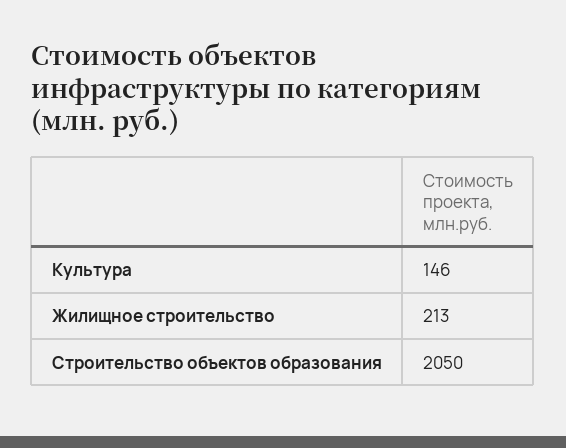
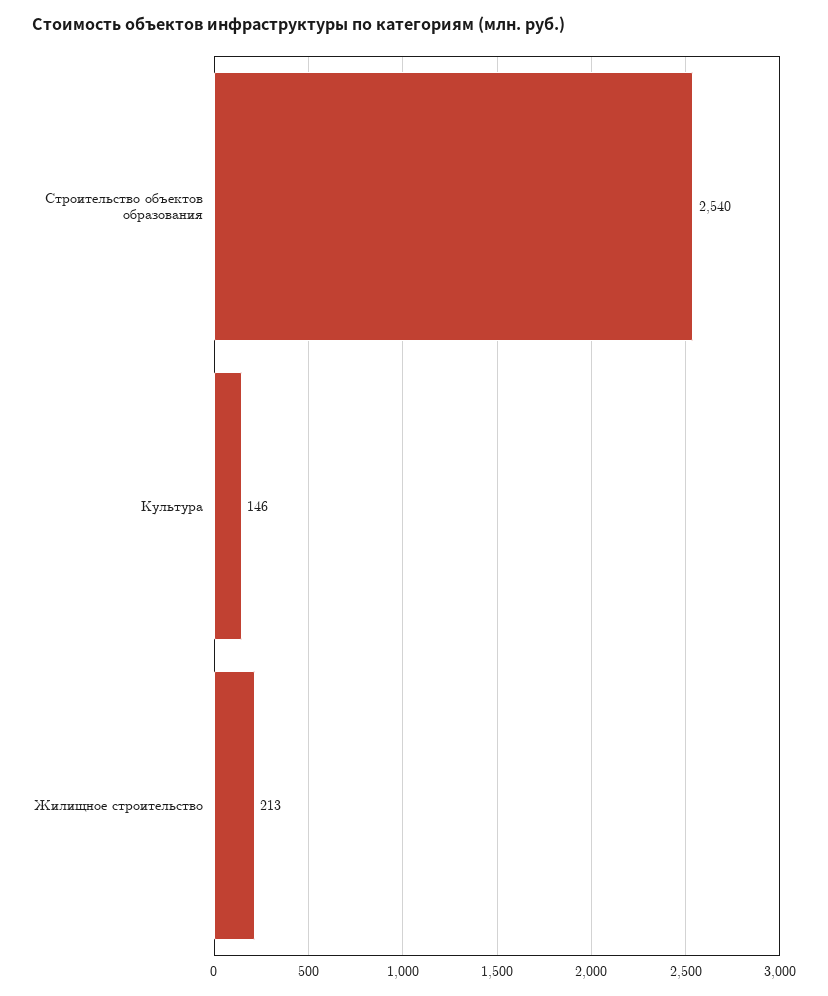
Строительство объектов образования: 2050 -> 2540

